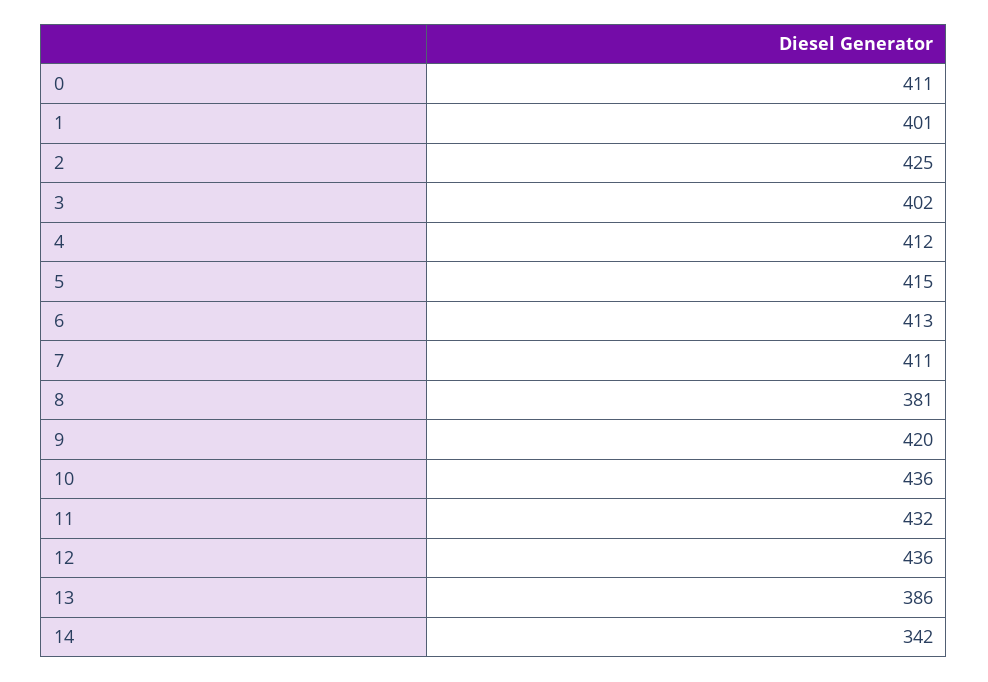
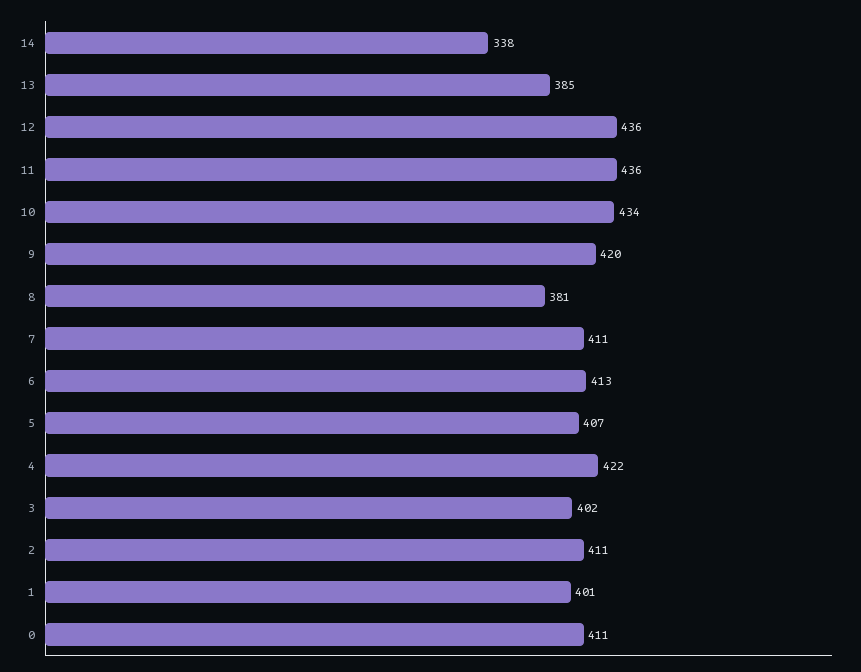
2: 425 -> 411
4: 412 -> 422
5: 415 -> 407
10: 436 -> 434
11: 432 -> 436
13: 386 -> 385
14: 342 -> 338

